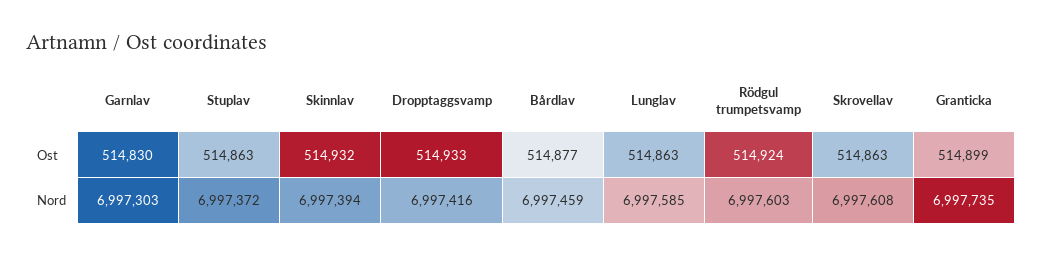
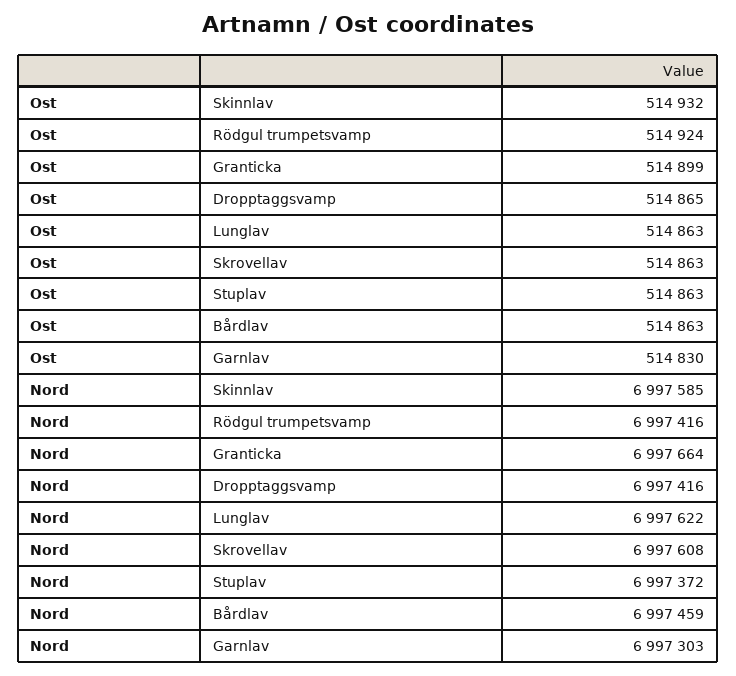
Dropptaggsvamp, Ost: 514933 -> 514865
Bårdlav, Ost: 514877 -> 514863
Skinnlav, Nord: 6997394 -> 6997585
Lunglav, Nord: 6997585 -> 6997622
Rödgul trumpetsvamp, Nord: 6997603 -> 6997416
Granticka, Nord: 6997735 -> 6997664

